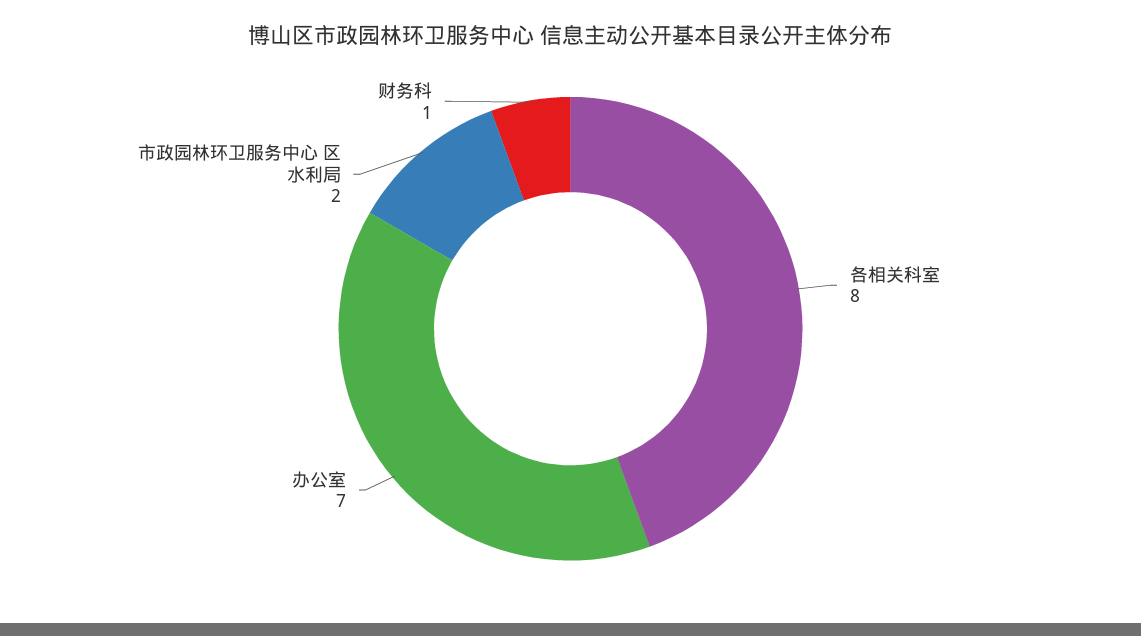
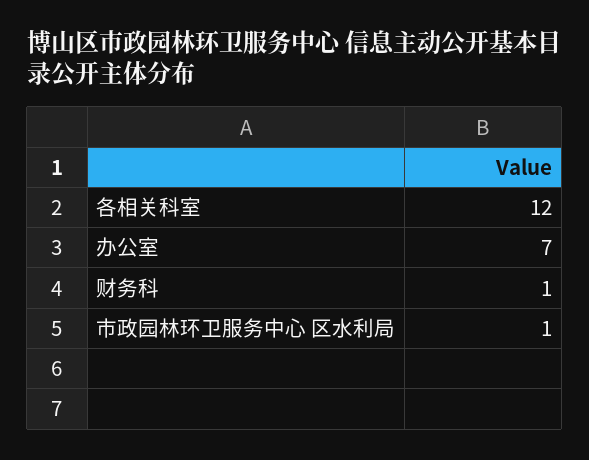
各相关科室: 8 -> 12
市政园林环卫服务中心 区水利局: 2 -> 1

